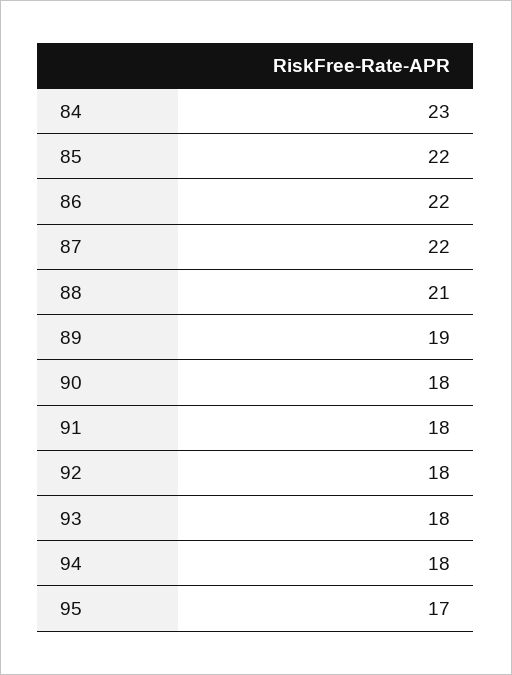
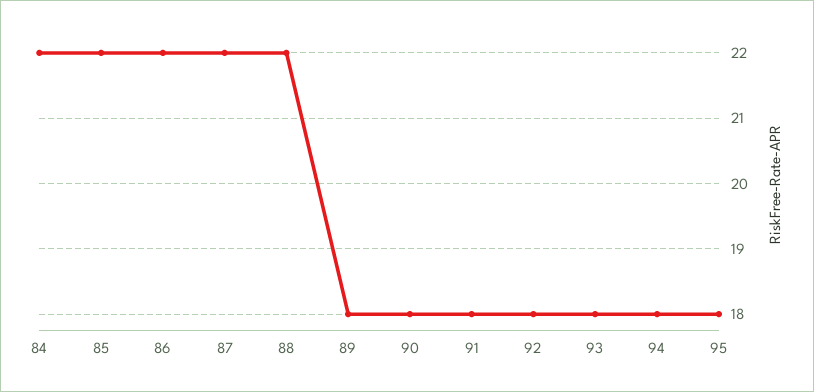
84: 23 -> 22
88: 21 -> 22
89: 19 -> 18
95: 17 -> 18

